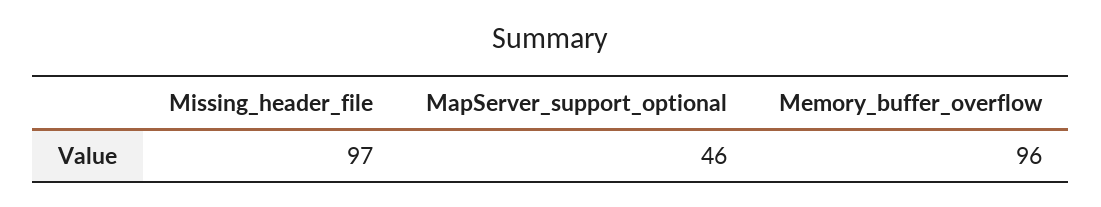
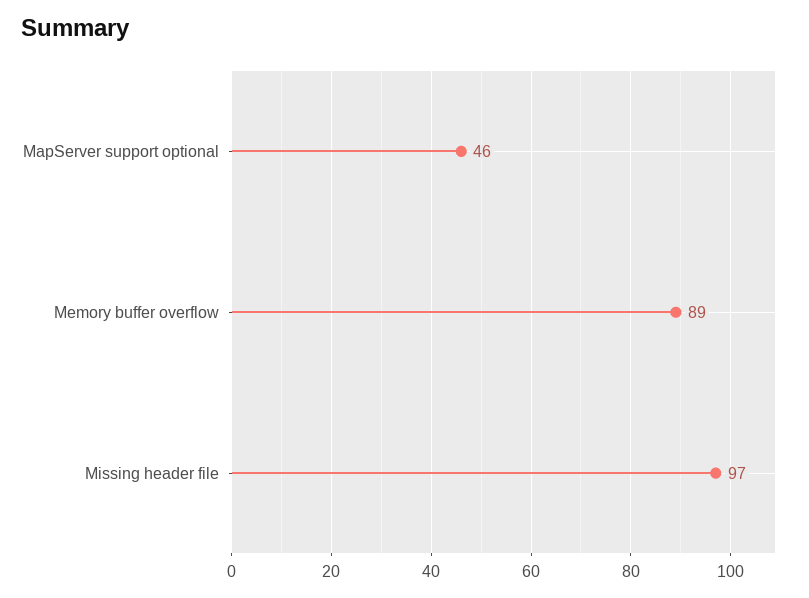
Memory_buffer_overflow: 96 -> 89

